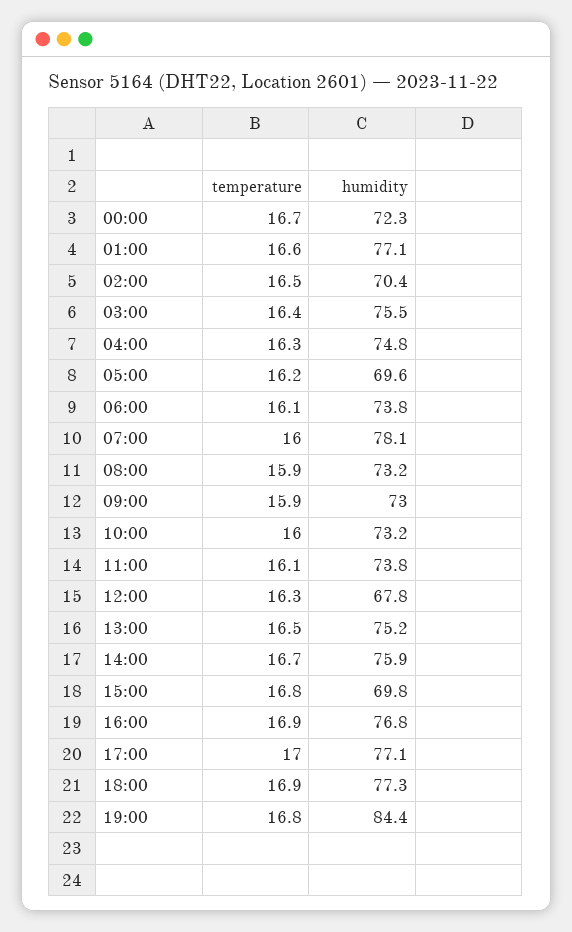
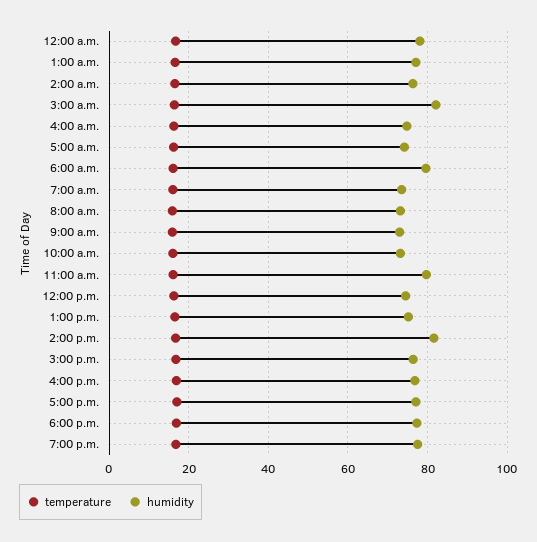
humidity, 00:00: 72.3 -> 78
humidity, 02:00: 70.4 -> 76
humidity, 03:00: 75.5 -> 82
humidity, 05:00: 69.6 -> 74
humidity, 06:00: 73.8 -> 80
humidity, 07:00: 78.1 -> 74
humidity, 11:00: 73.8 -> 80
humidity, 12:00: 67.8 -> 74
humidity, 14:00: 75.9 -> 82
humidity, 15:00: 69.8 -> 76
humidity, 19:00: 84.4 -> 78

